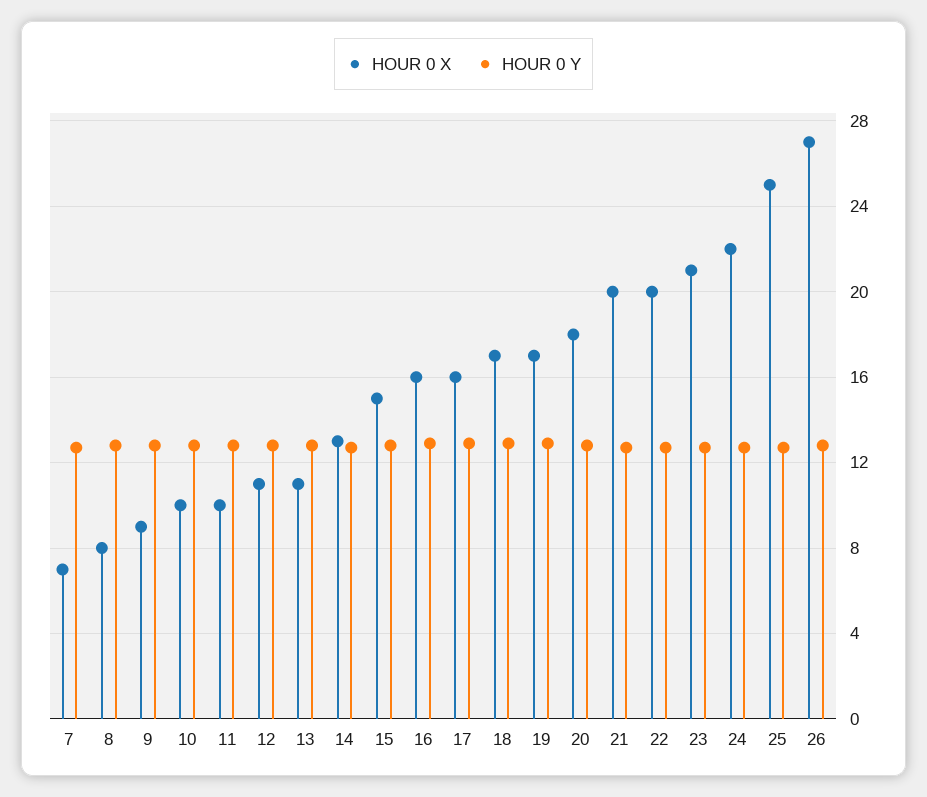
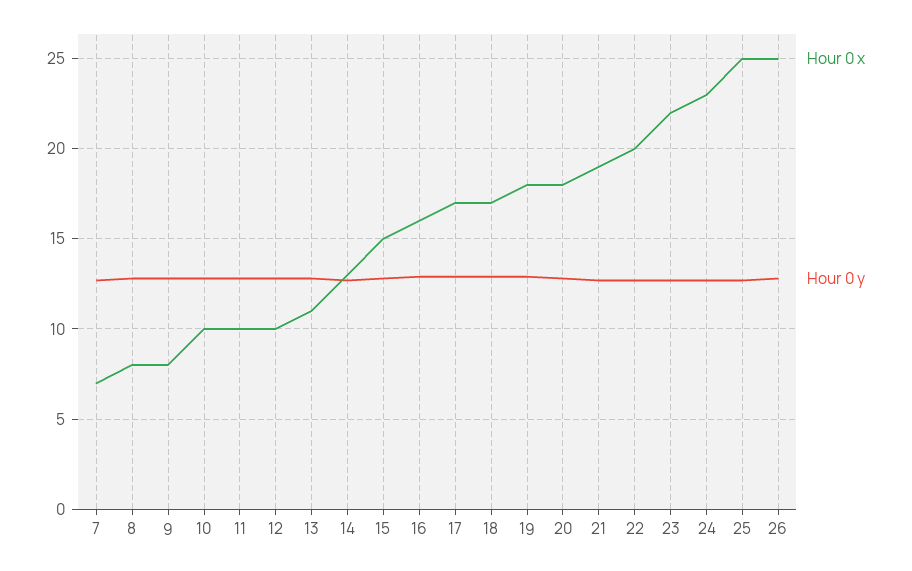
HOUR 0 X, 9: 9 -> 8
HOUR 0 X, 12: 11 -> 10
HOUR 0 X, 17: 16 -> 17
HOUR 0 X, 19: 17 -> 18
HOUR 0 X, 21: 20 -> 19
HOUR 0 X, 23: 21 -> 22
HOUR 0 X, 24: 22 -> 23
HOUR 0 X, 26: 27 -> 25

